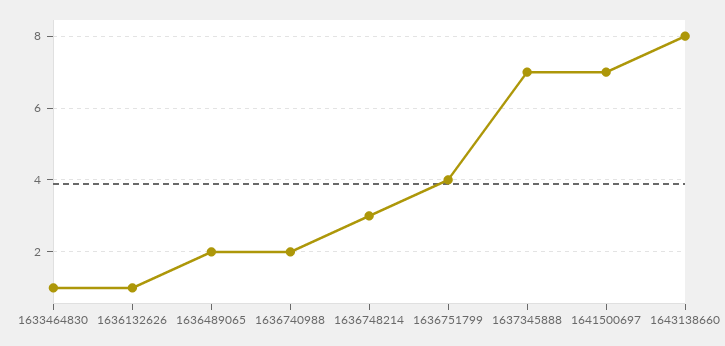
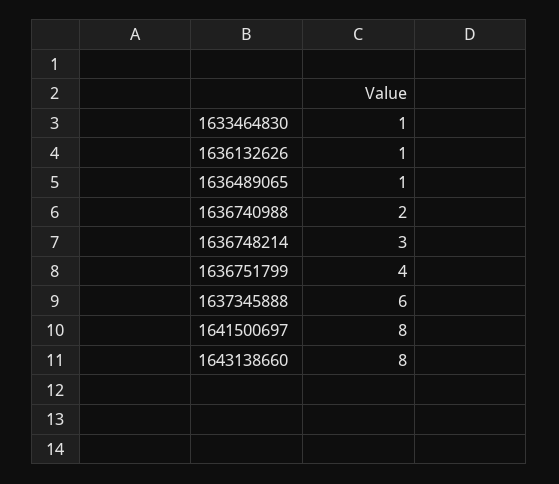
1636489065: 2 -> 1
1637345888: 7 -> 6
1641500697: 7 -> 8

